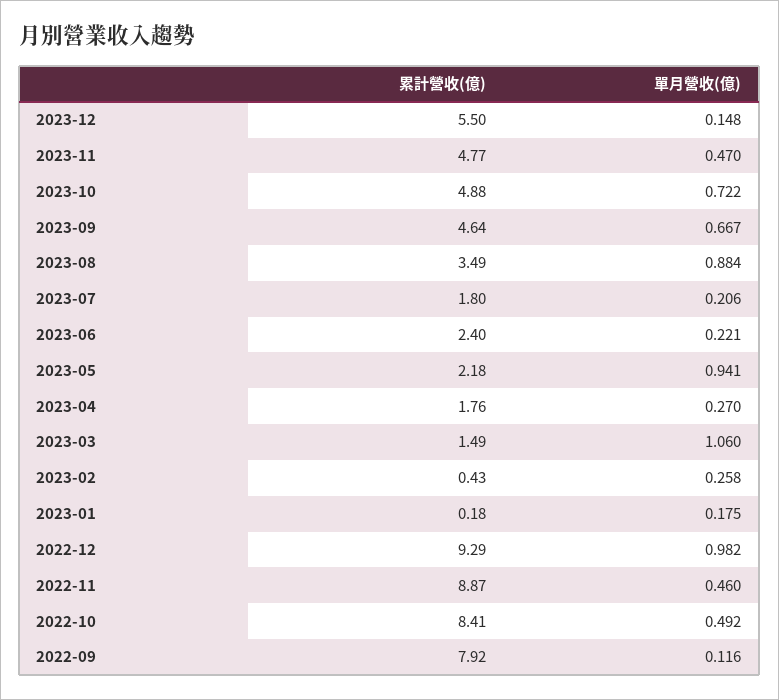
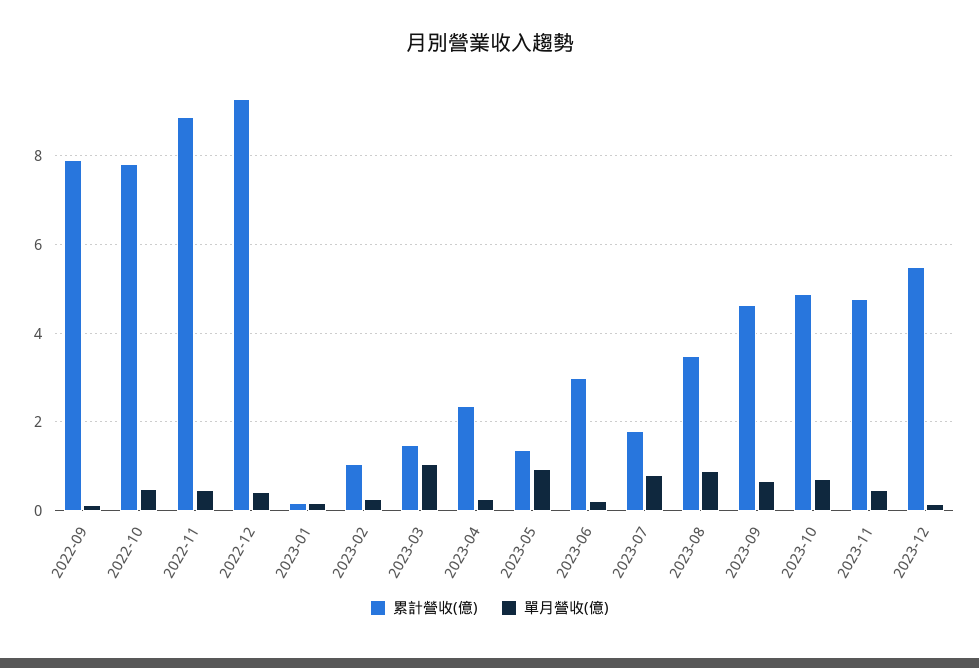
單月營收(億), 2023-07: 0.206 -> 0.8
累計營收(億), 2023-06: 2.4 -> 3
累計營收(億), 2023-05: 2.18 -> 1.4
累計營收(億), 2023-04: 1.76 -> 2.4
累計營收(億), 2023-02: 0.43 -> 1
單月營收(億), 2022-12: 0.982 -> 0.4
累計營收(億), 2022-10: 8.41 -> 7.8

